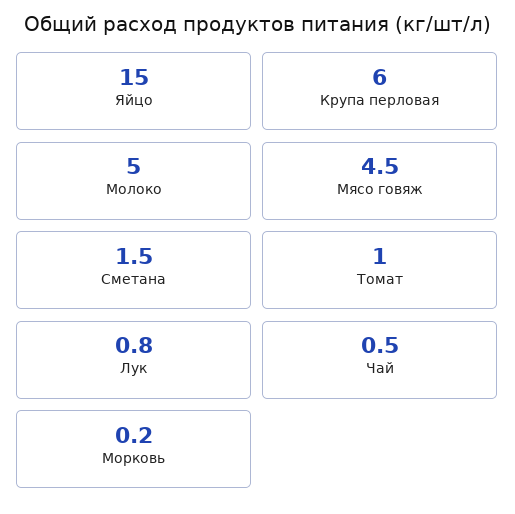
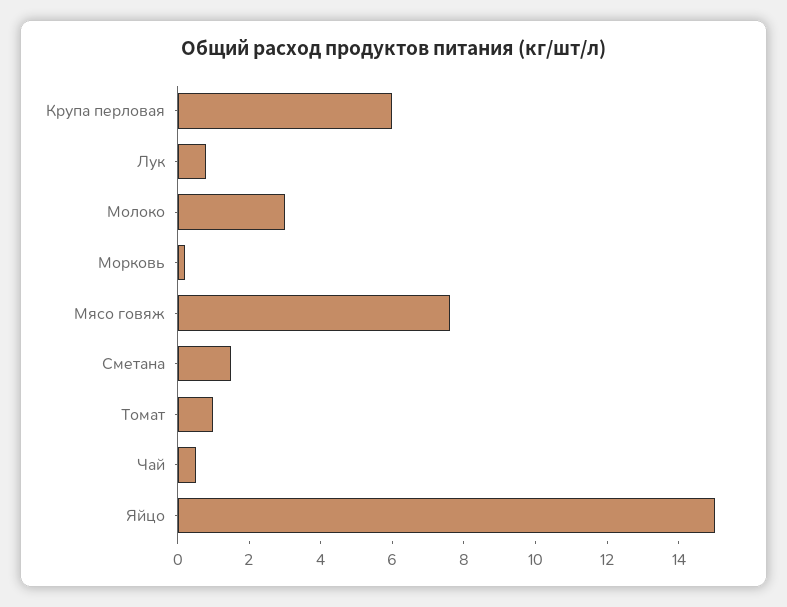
Молоко: 5 -> 3
Мясо говяж: 4.5 -> 7.5

